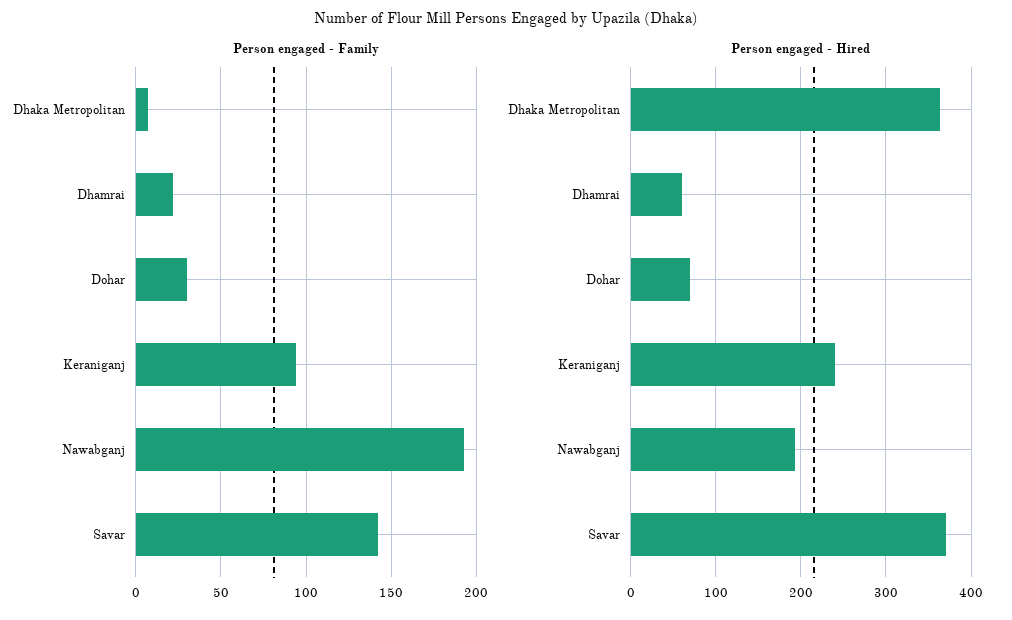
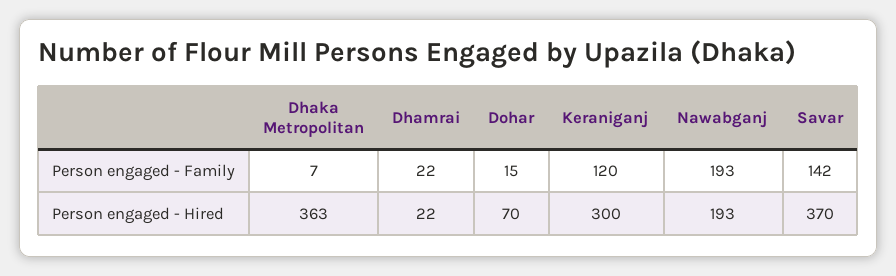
Person engaged - Family, Dohar: 30 -> 15
Person engaged - Family, Keraniganj: 95 -> 120
Person engaged - Hired, Dhamrai: 60 -> 22
Person engaged - Hired, Keraniganj: 240 -> 300

